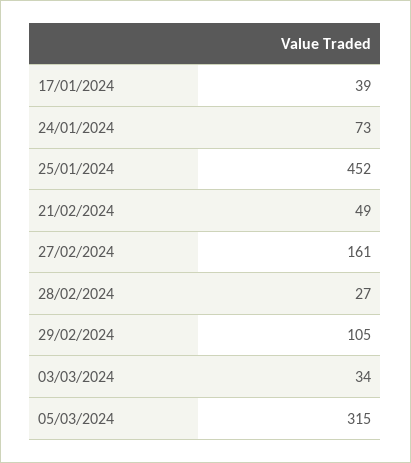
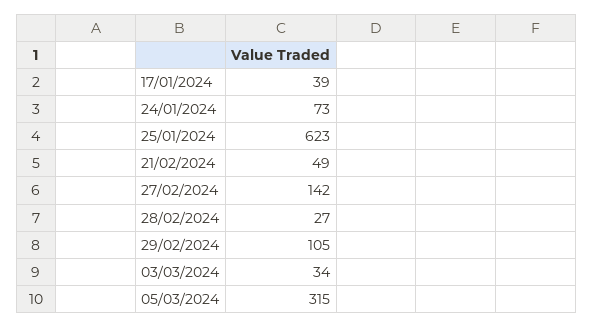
25/01/2024: 452 -> 623
27/02/2024: 161 -> 142

